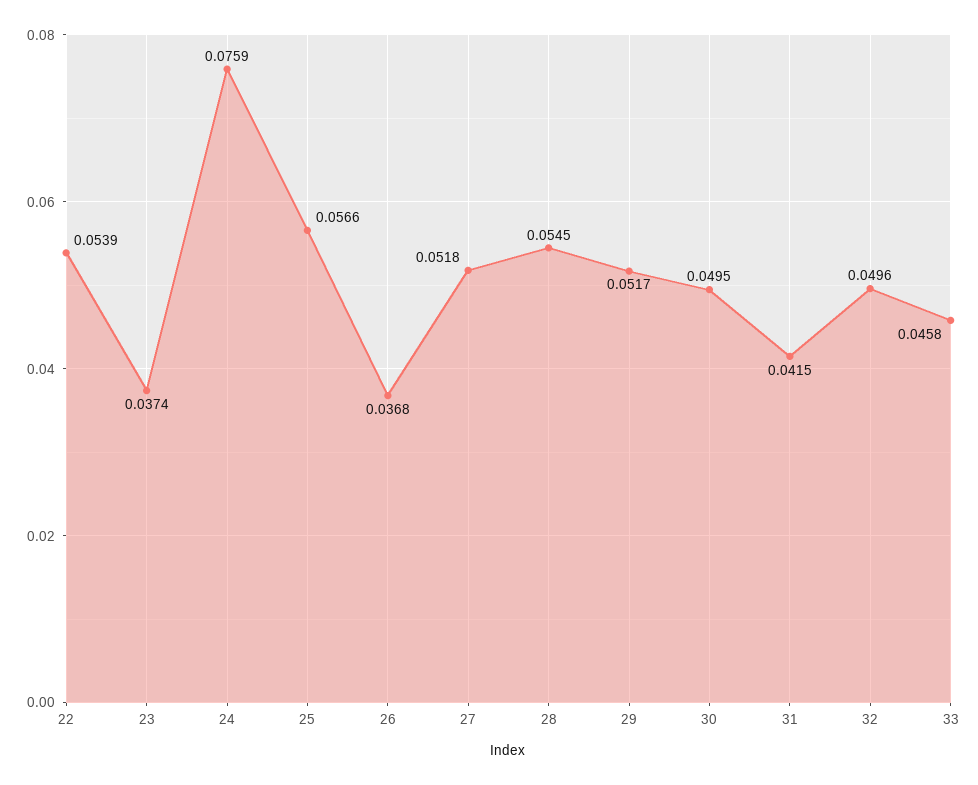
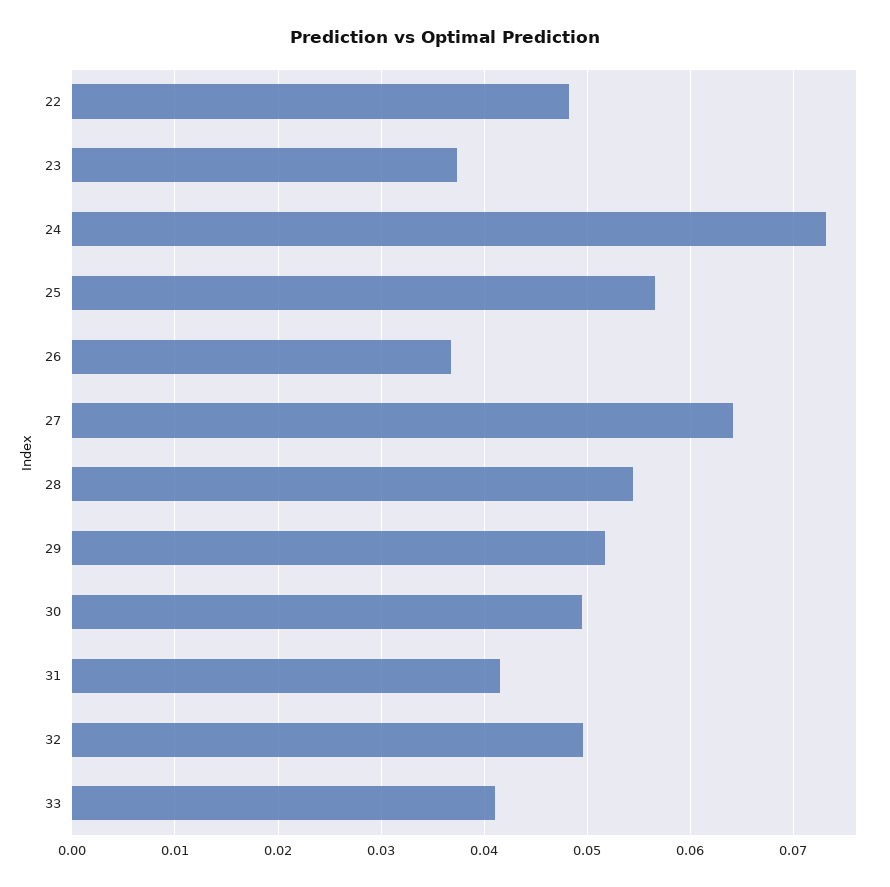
22: 0.0539 -> 0.048
24: 0.0759 -> 0.073
27: 0.0518 -> 0.064
33: 0.0458 -> 0.041

